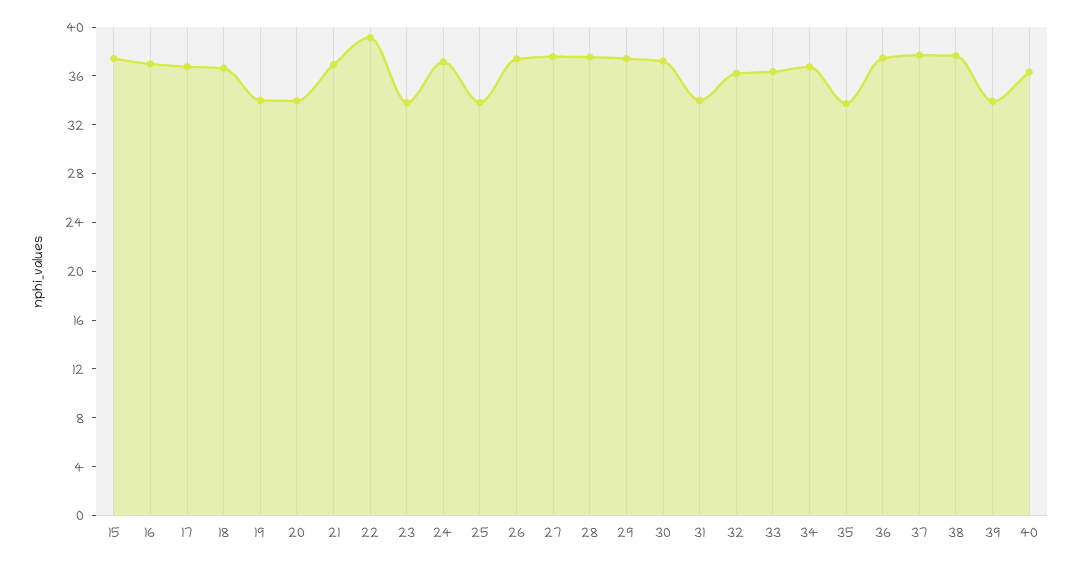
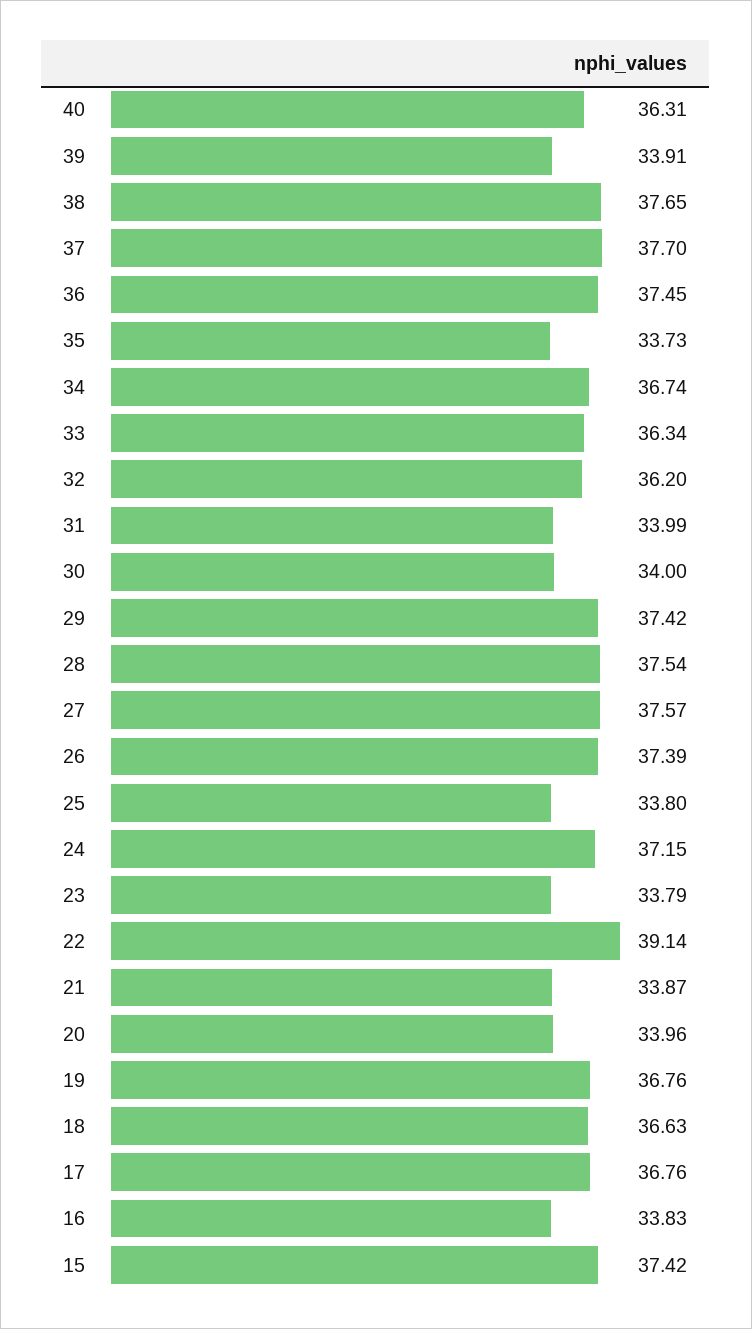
16: 37 -> 33.83
19: 34 -> 36.76
21: 37 -> 33.87
30: 37 -> 34

